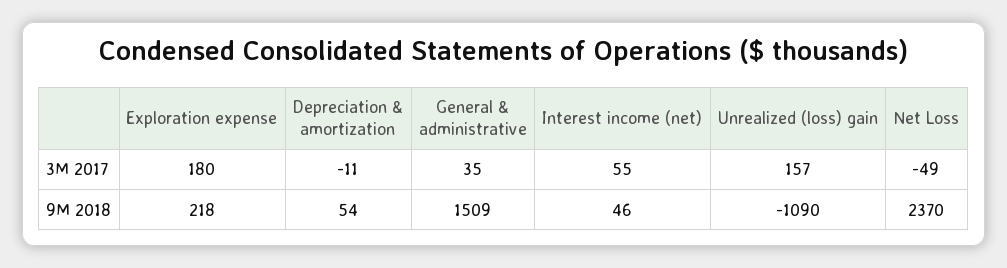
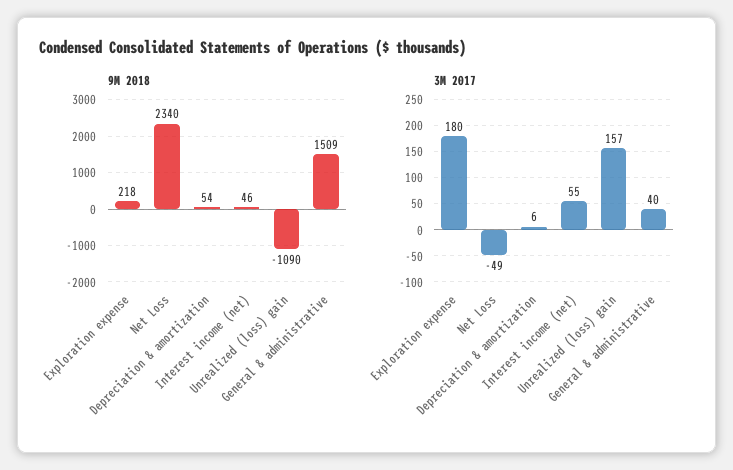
3M 2017, Depreciation & amortization: -11 -> 6
3M 2017, General & administrative: 35 -> 40
9M 2018, Net Loss: 2370 -> 2340

